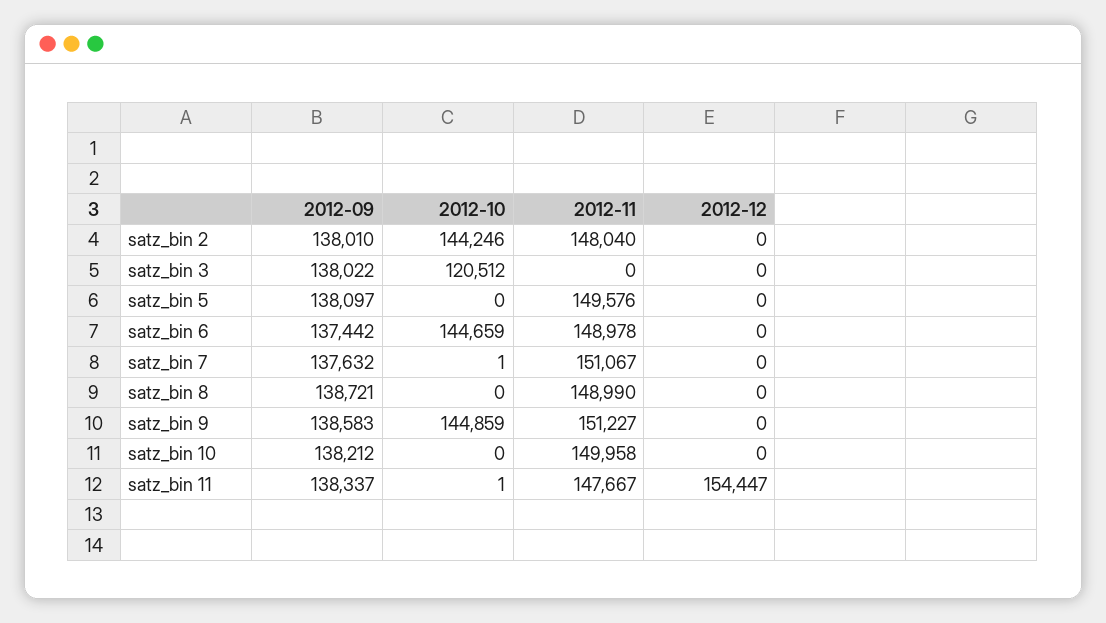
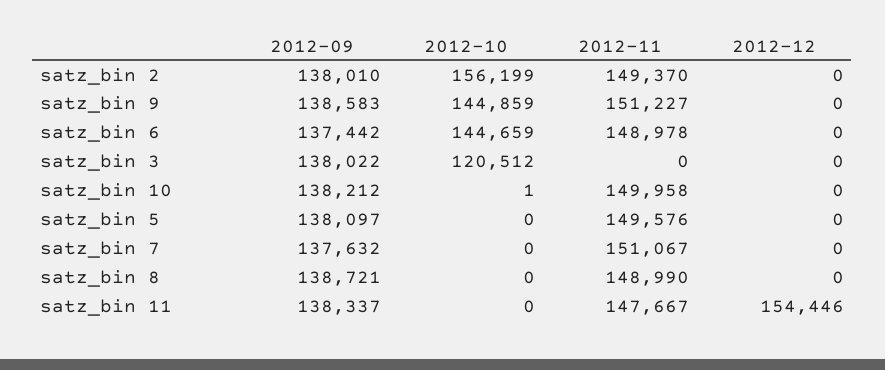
2012-10, satz_bin 2: 144246 -> 156199
2012-11, satz_bin 2: 148040 -> 149370
2012-10, satz_bin 7: 1 -> 0
2012-10, satz_bin 10: 0 -> 1
2012-10, satz_bin 11: 1 -> 0
2012-12, satz_bin 11: 154447 -> 154446

